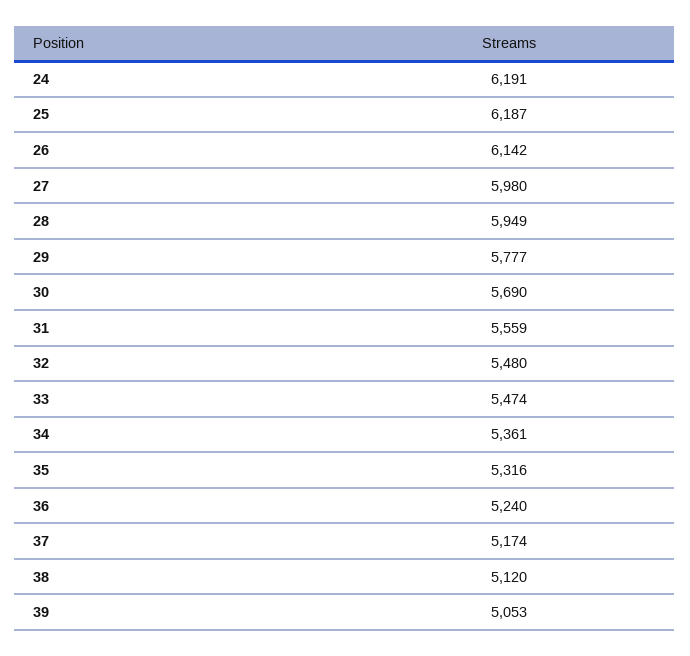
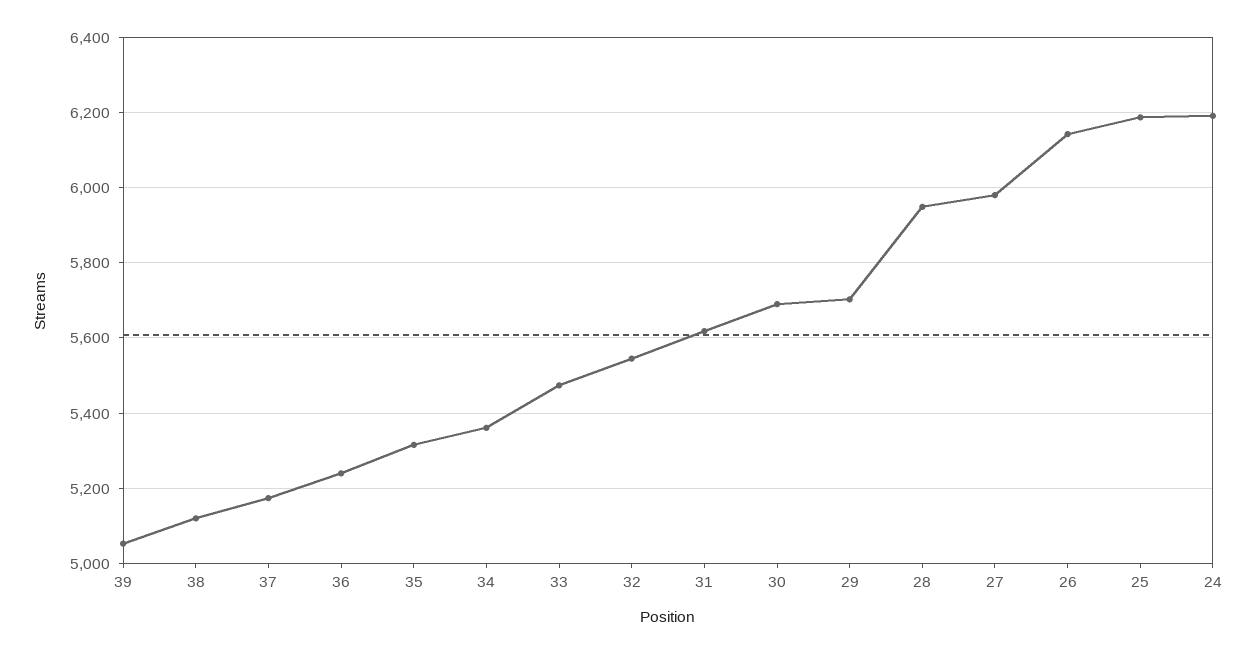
29: 5777 -> 5700
31: 5559 -> 5620
32: 5480 -> 5540

